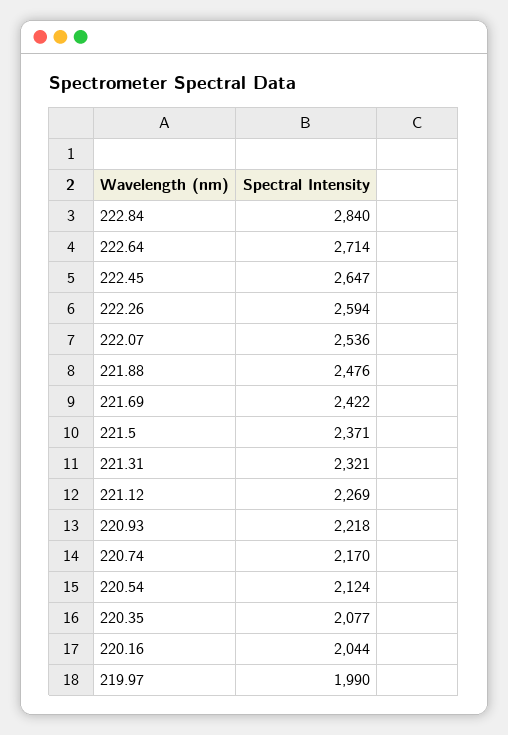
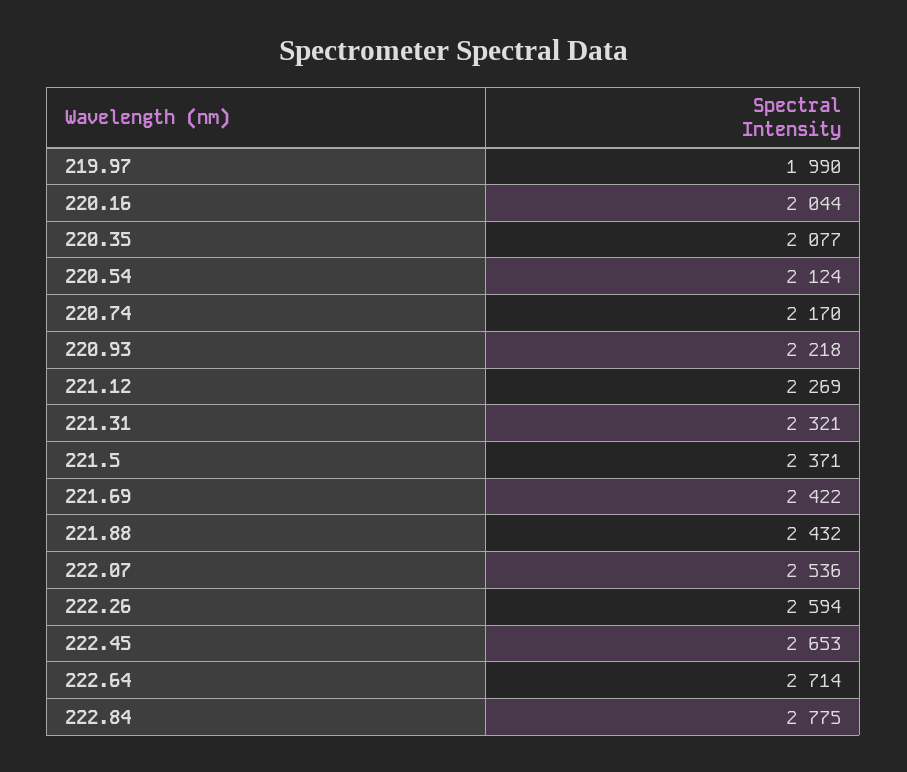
222.84: 2840 -> 2775
222.45: 2647 -> 2653
221.88: 2476 -> 2432

